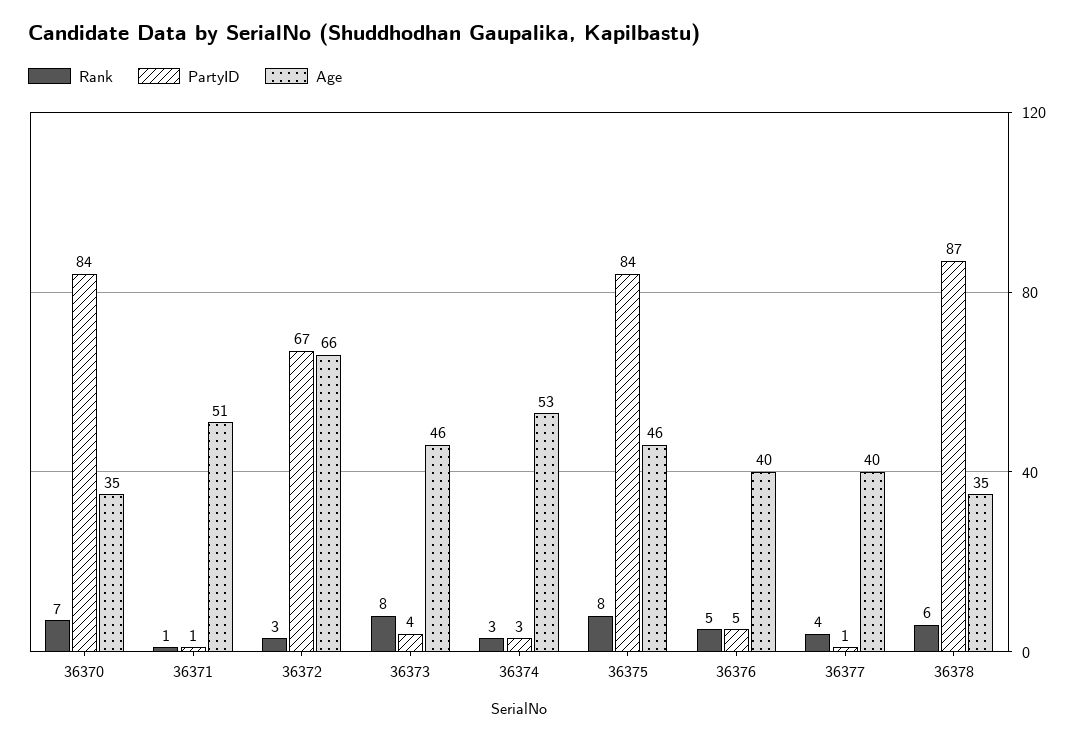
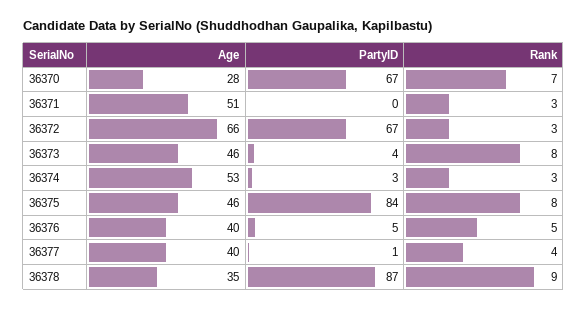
PartyID, 36370: 84 -> 67
Age, 36370: 35 -> 28
Rank, 36371: 1 -> 3
PartyID, 36371: 1 -> 0
Rank, 36378: 6 -> 9

